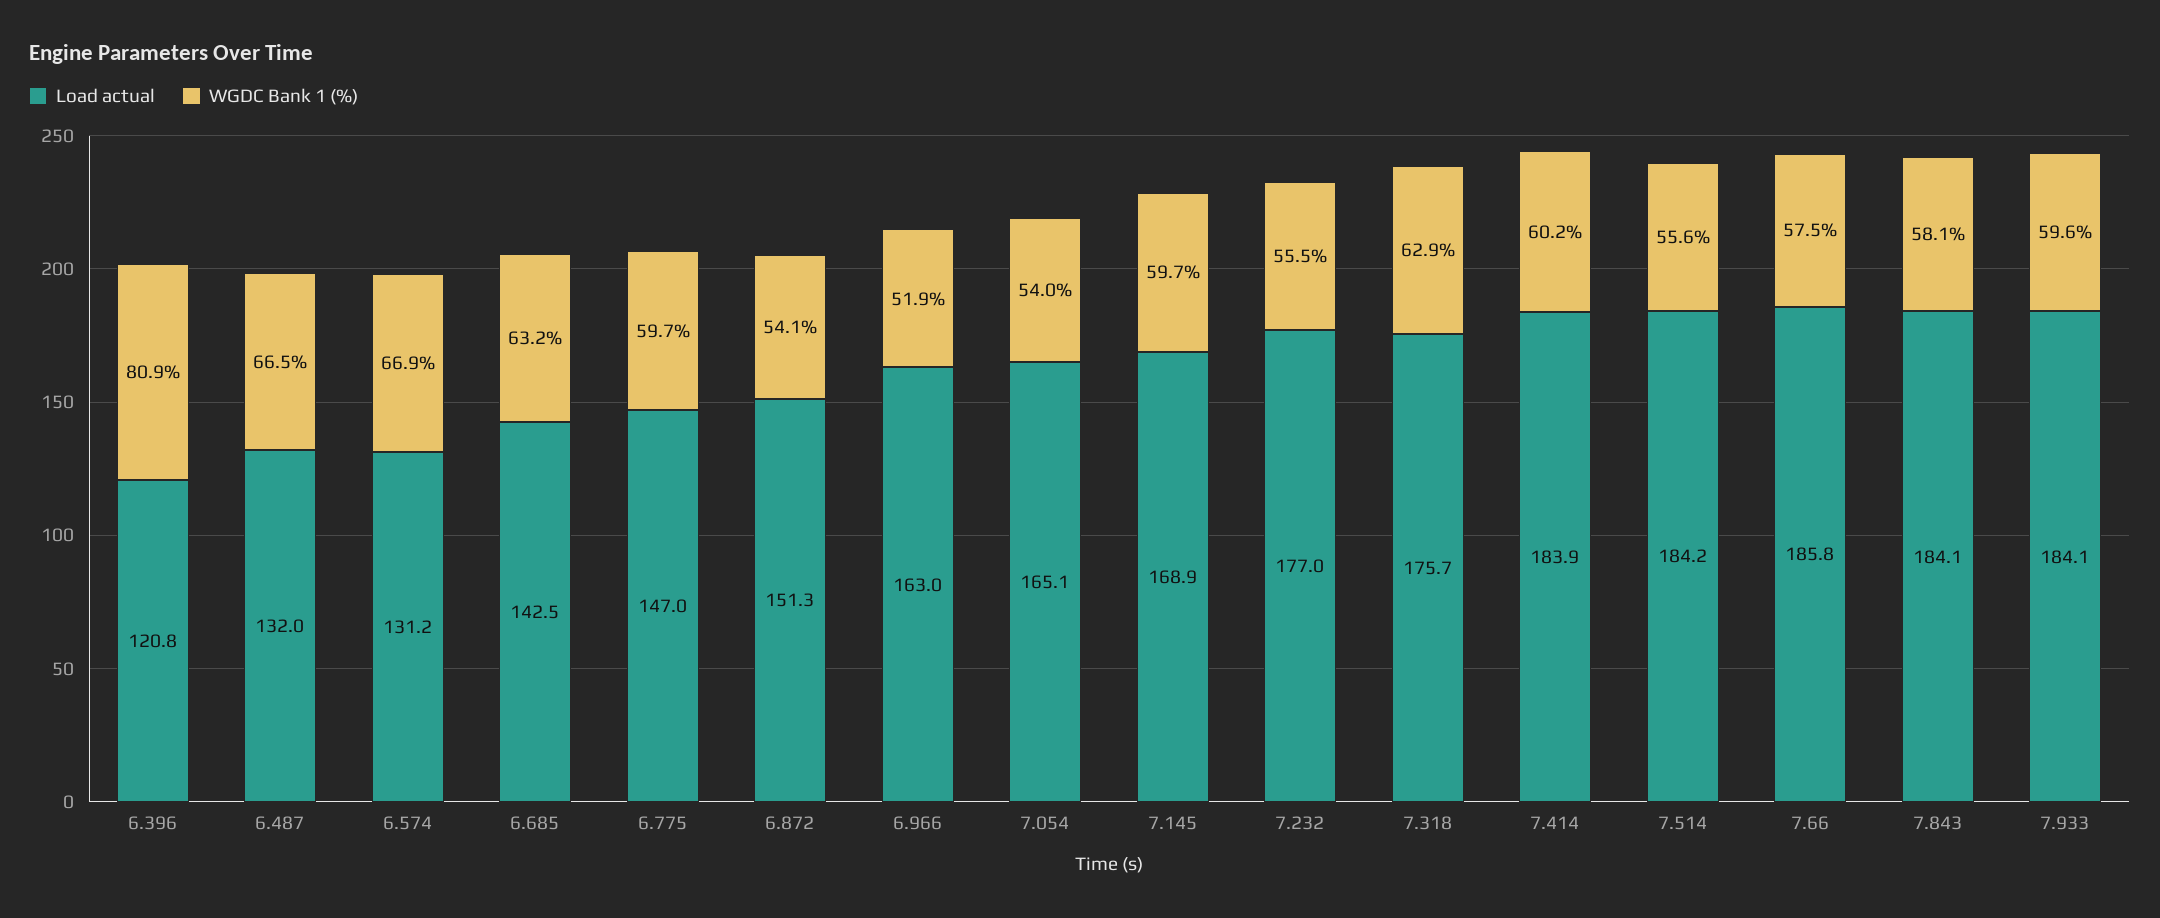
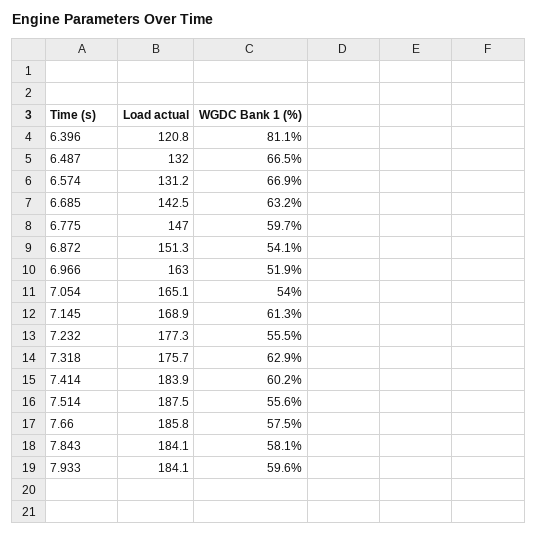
WGDC Bank 1 (%), 6.396: 80.9 -> 81.1
WGDC Bank 1 (%), 7.145: 59.7 -> 61.3
Load actual, 7.232: 177 -> 177.3
Load actual, 7.514: 184.2 -> 187.5

